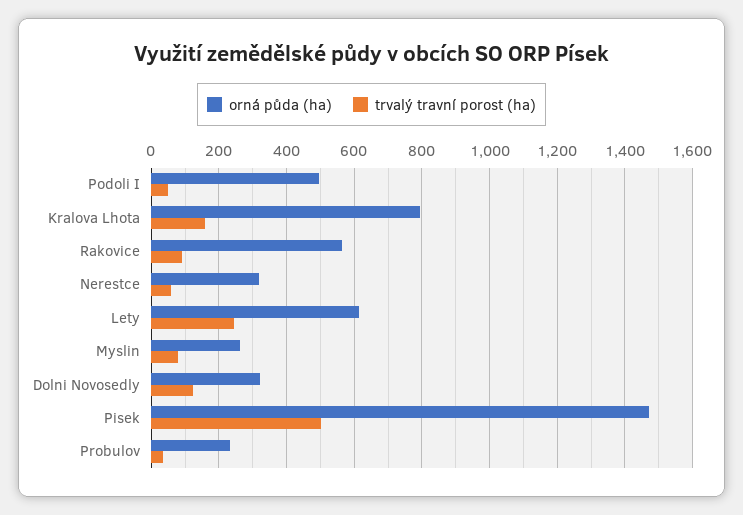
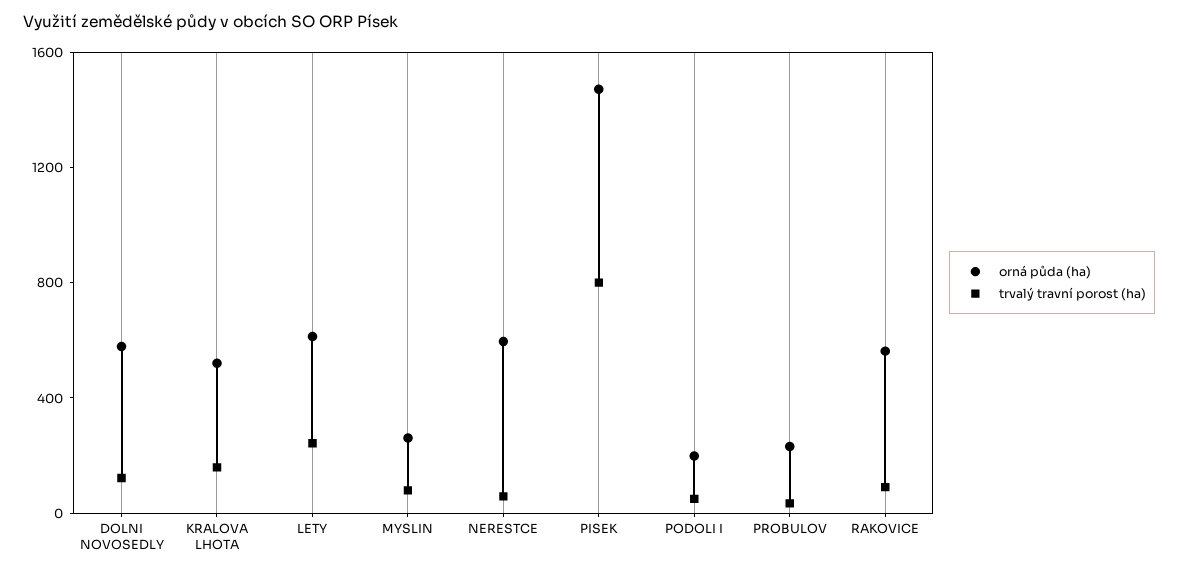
orná půda (ha), Podoli I: 500 -> 200
orná půda (ha), Kralova Lhota: 800 -> 500
orná půda (ha), Nerestce: 320 -> 600
orná půda (ha), Dolni Novosedly: 320 -> 600
trvalý travní porost (ha), Pisek: 500 -> 800

